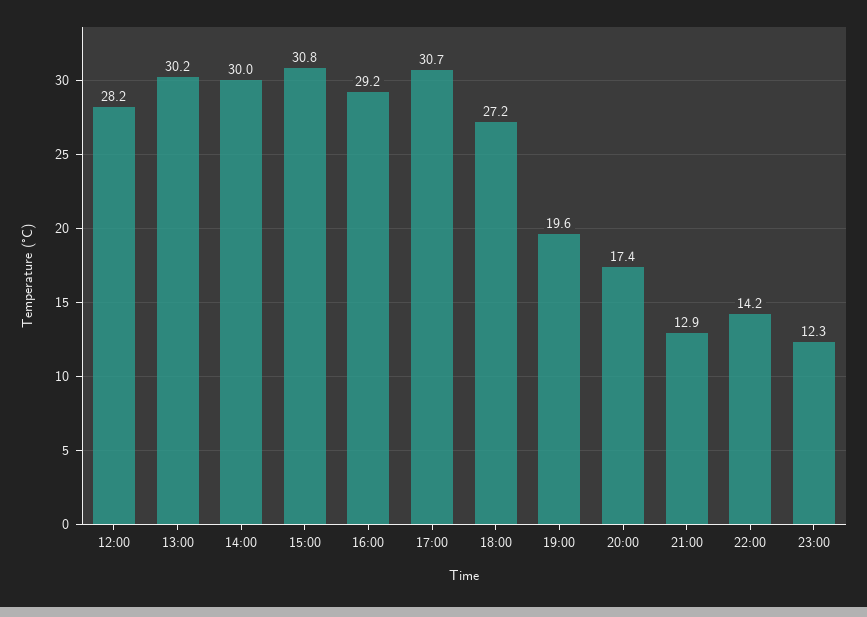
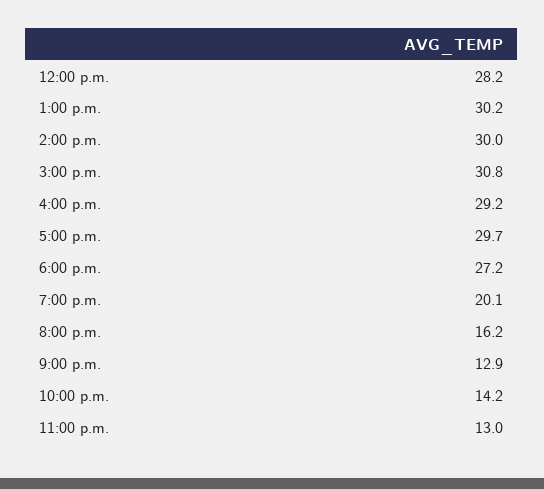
17:00: 30.7 -> 29.7
19:00: 19.6 -> 20.1
20:00: 17.4 -> 16.2
23:00: 12.3 -> 13

